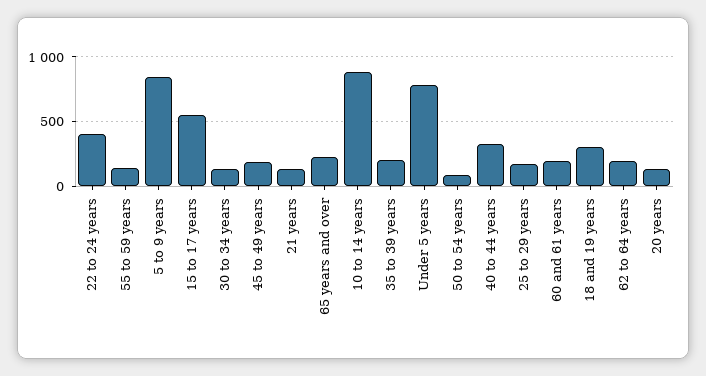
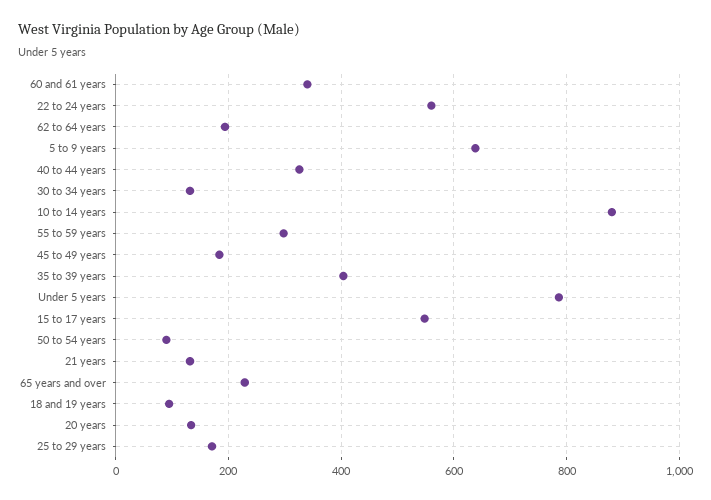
22 to 24 years: 400 -> 560
55 to 59 years: 150 -> 300
5 to 9 years: 850 -> 640
35 to 39 years: 200 -> 400
60 and 61 years: 200 -> 340
18 and 19 years: 300 -> 100

